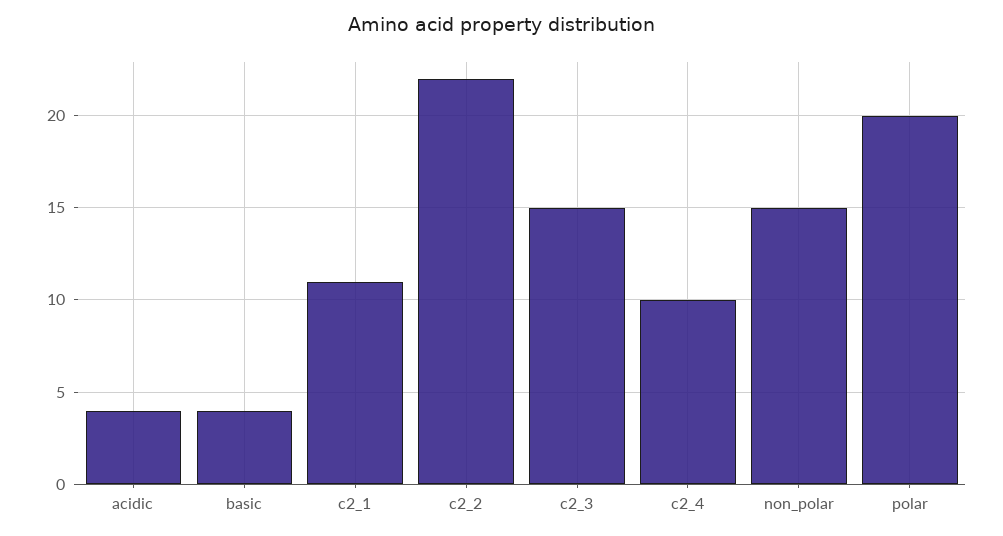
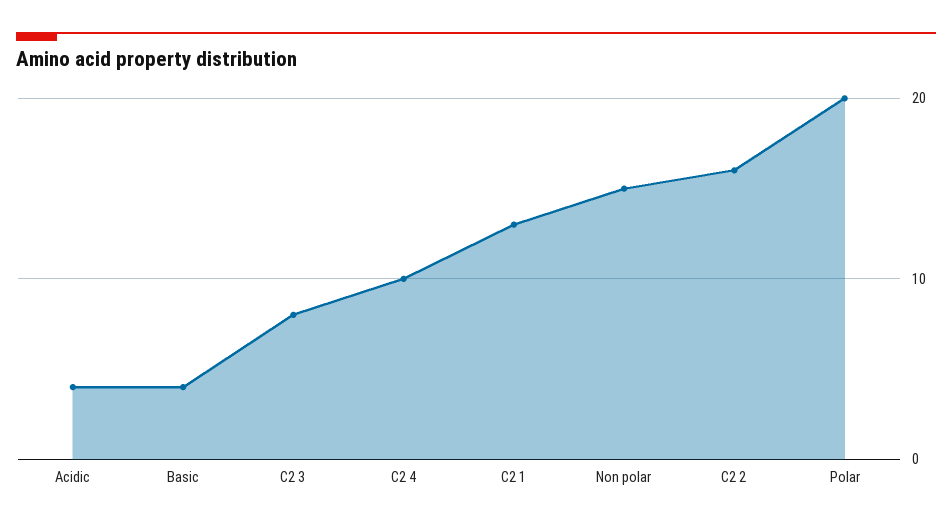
c2_1: 11 -> 13
c2_2: 22 -> 16
c2_3: 15 -> 8

